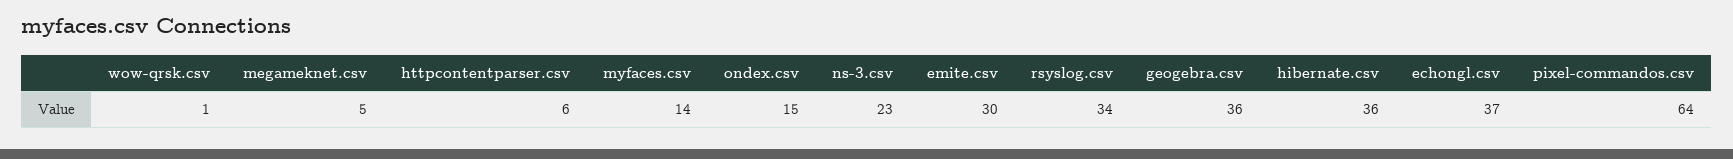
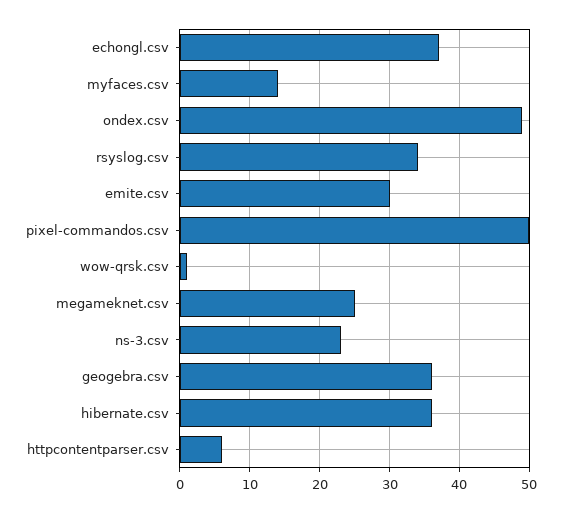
megameknet.csv: 5 -> 25
ondex.csv: 15 -> 49
pixel-commandos.csv: 64 -> 50

